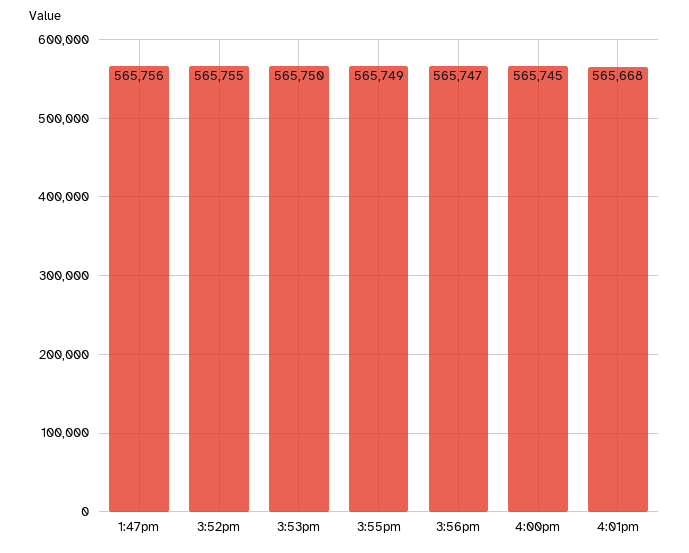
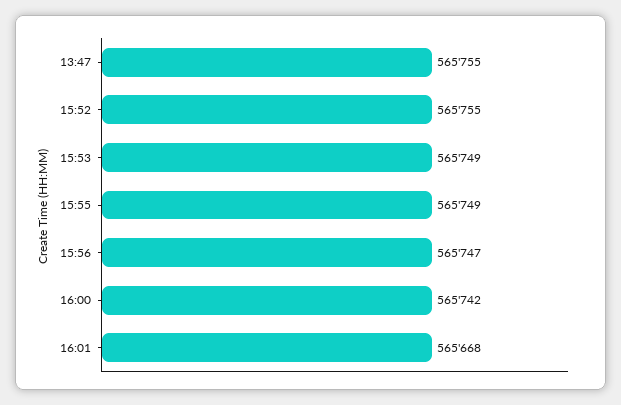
1:47pm: 565756 -> 565755
3:53pm: 565750 -> 565749
4:00pm: 565745 -> 565742

